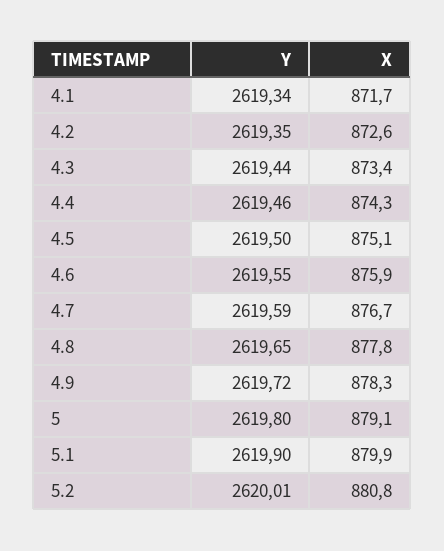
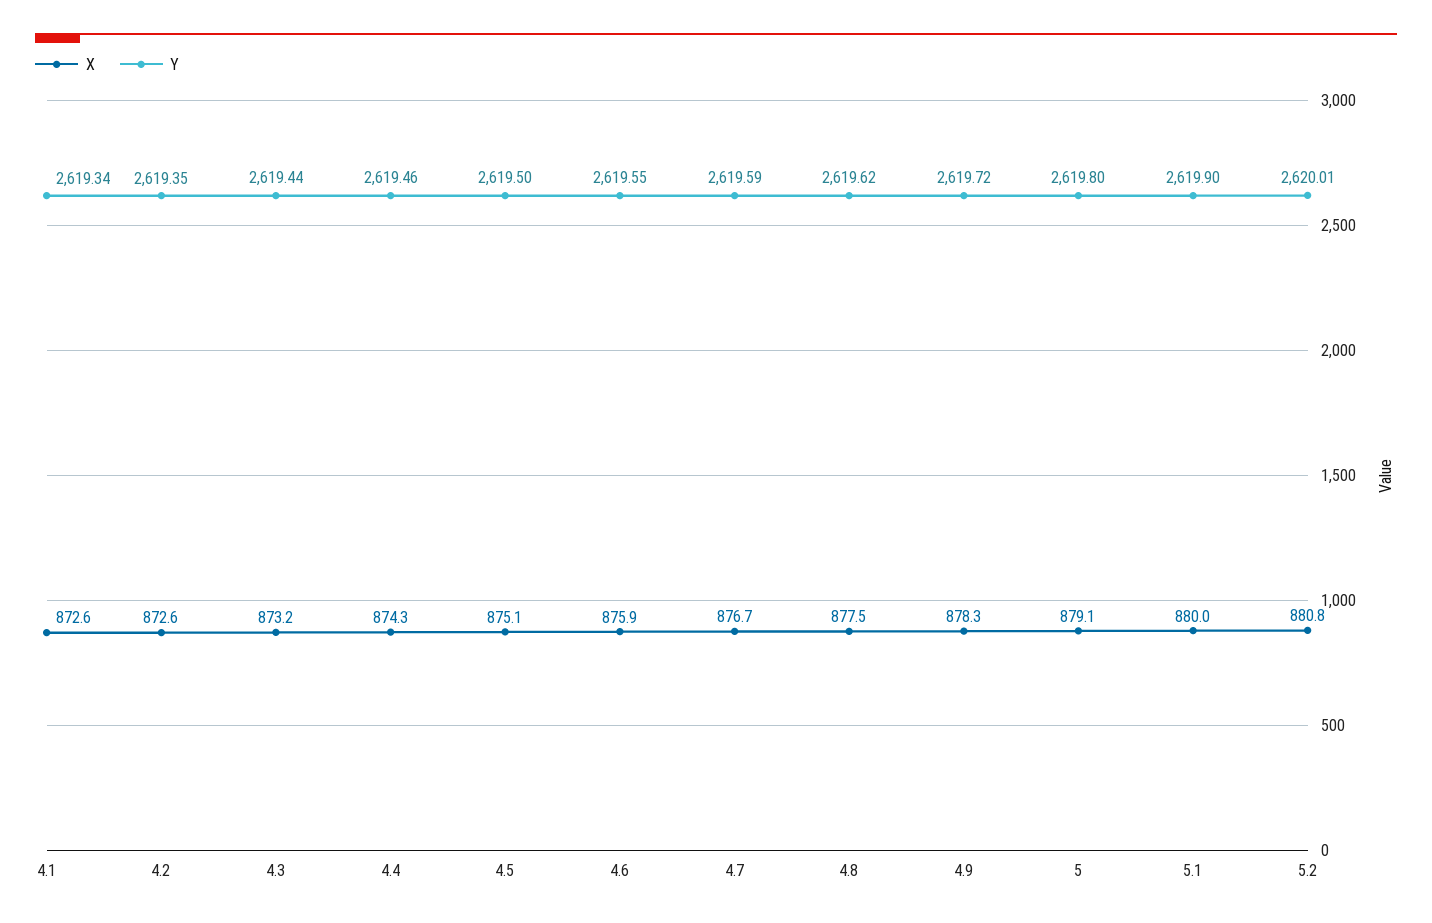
X, 4.1: 871.7 -> 872.6
X, 4.3: 873.4 -> 873.2
Y, 4.8: 2619.65 -> 2619.62
X, 4.8: 877.8 -> 877.5
X, 5.1: 879.9 -> 880

